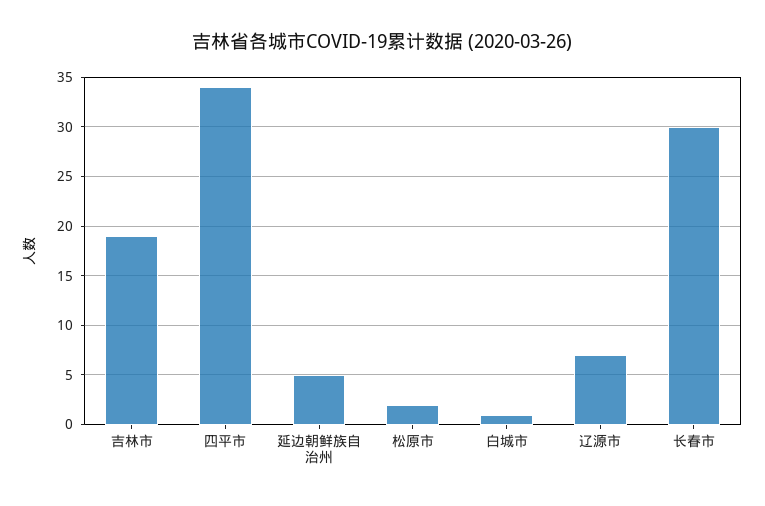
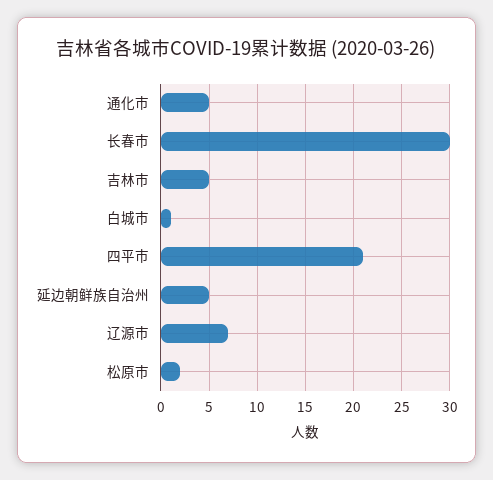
吉林市: 19 -> 5
四平市: 34 -> 21
通化市: none -> 5

